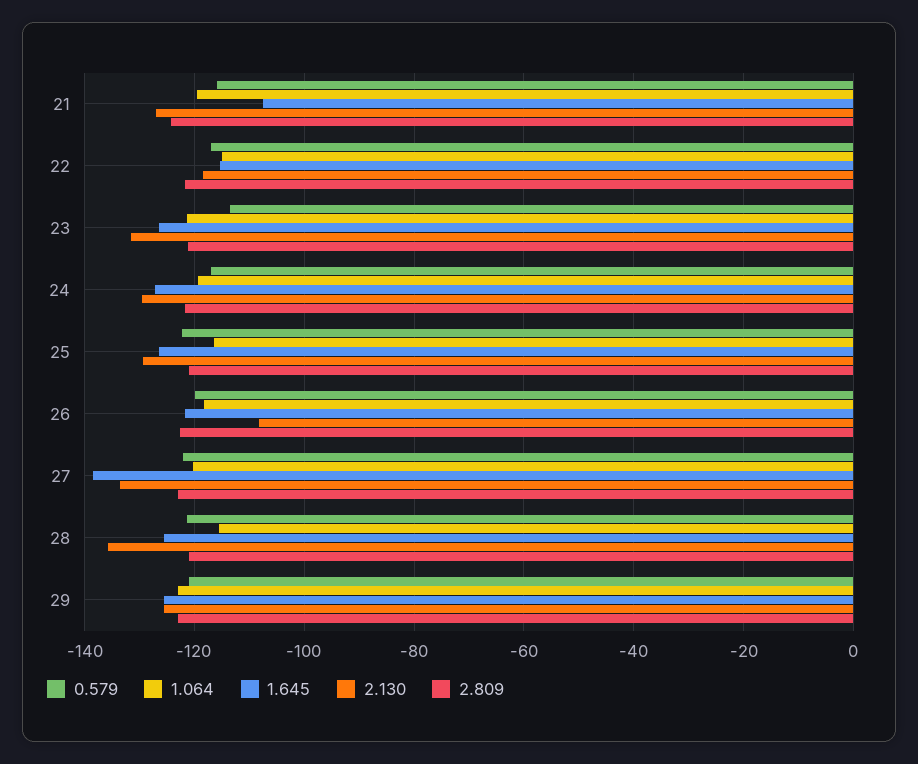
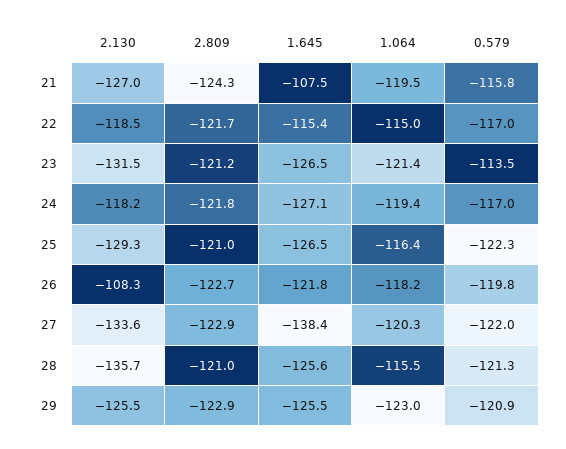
2.130, 24: -130 -> -118.2

